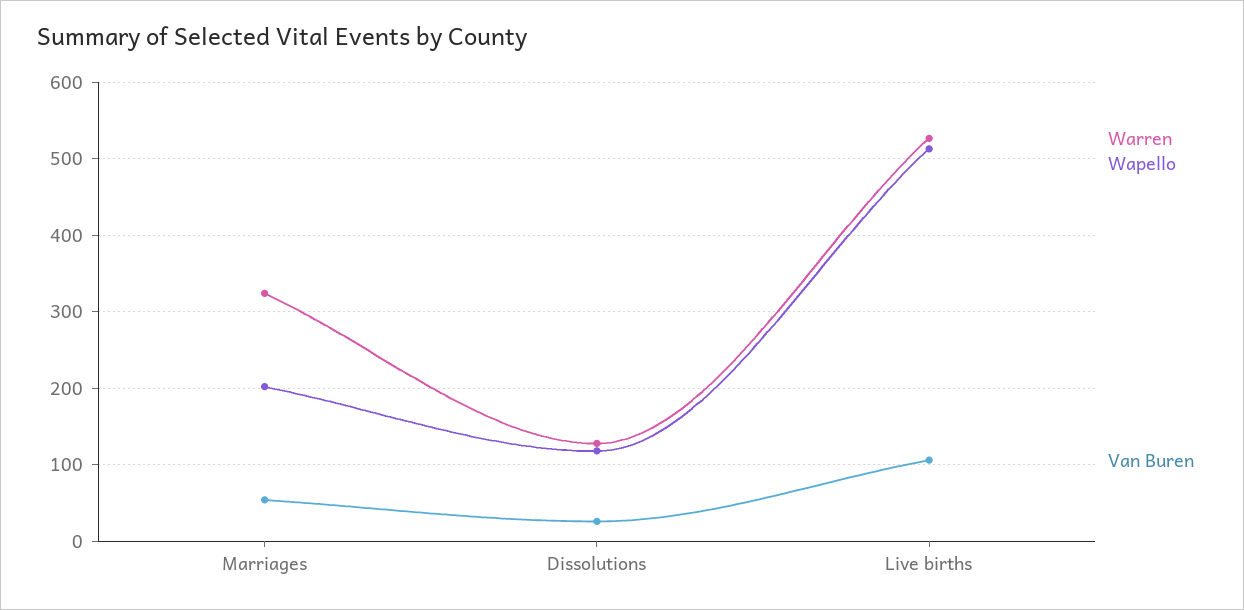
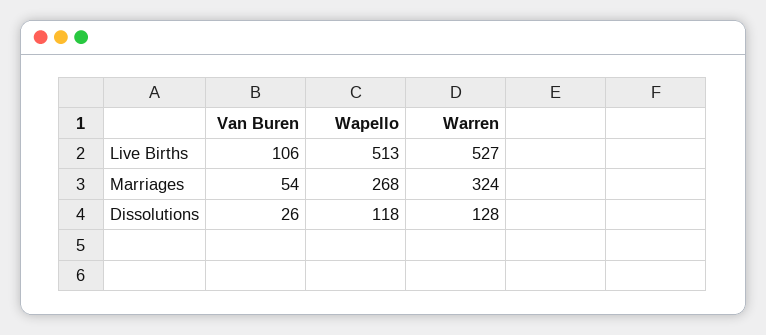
Wapello, Marriages: 200 -> 268

